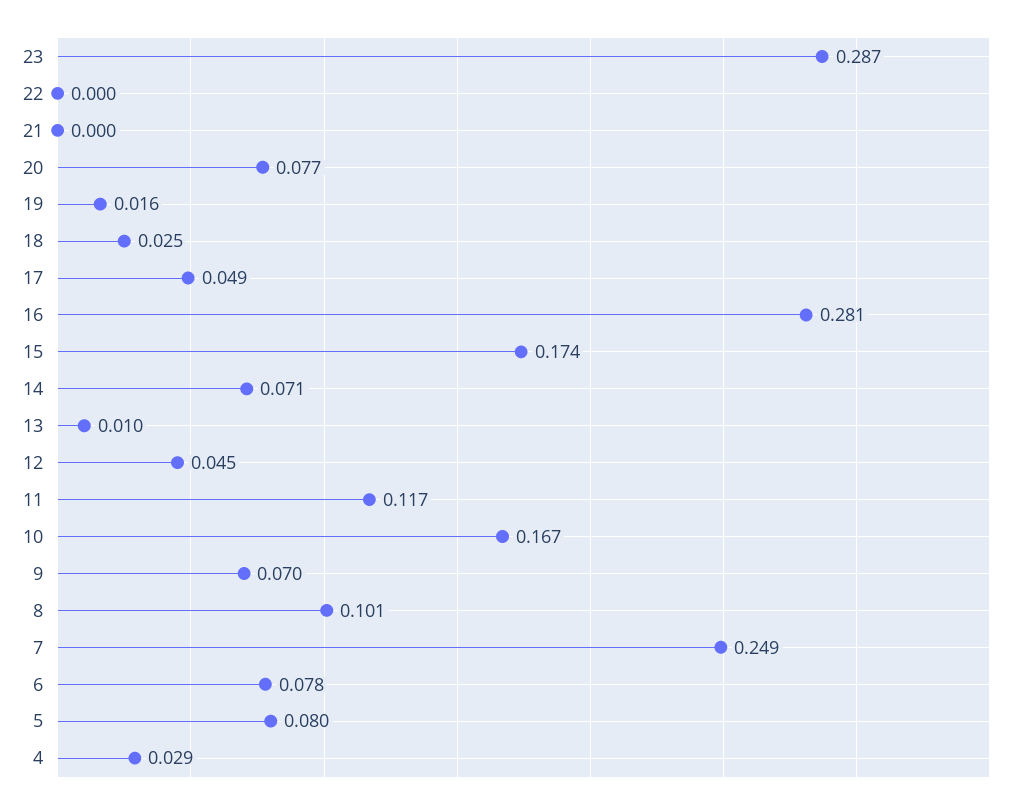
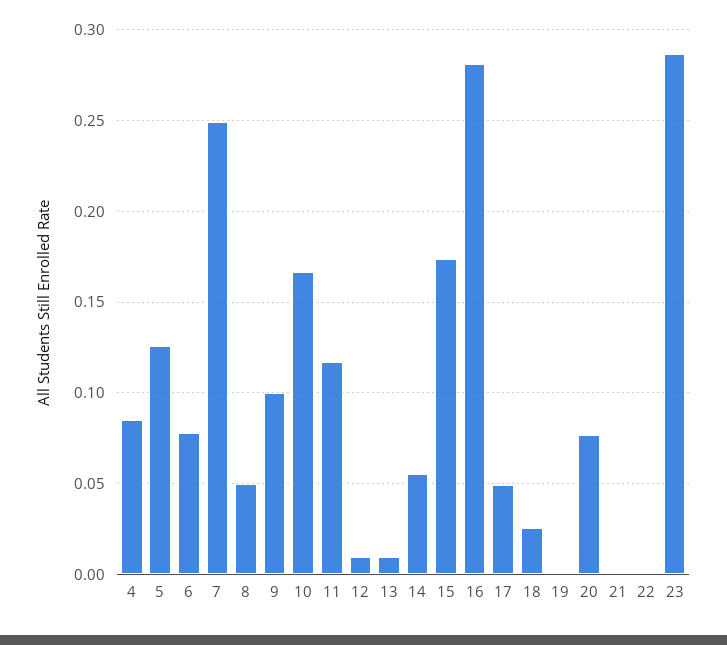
19: 0.016 -> 0
14: 0.071 -> 0.055
12: 0.045 -> 0.01
9: 0.07 -> 0.1
8: 0.101 -> 0.05
5: 0.08 -> 0.125
4: 0.029 -> 0.085

